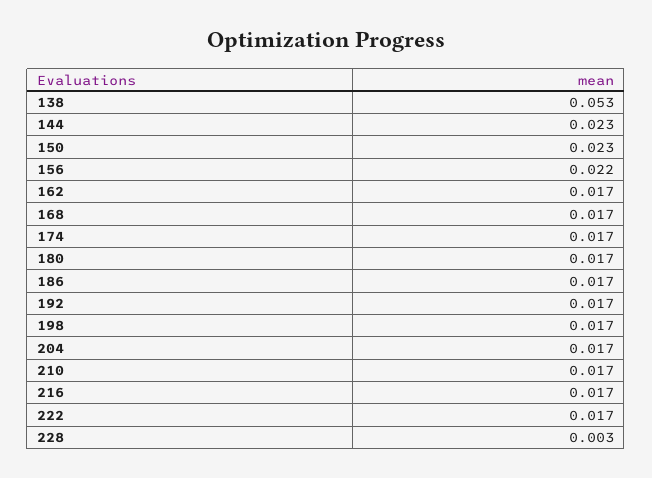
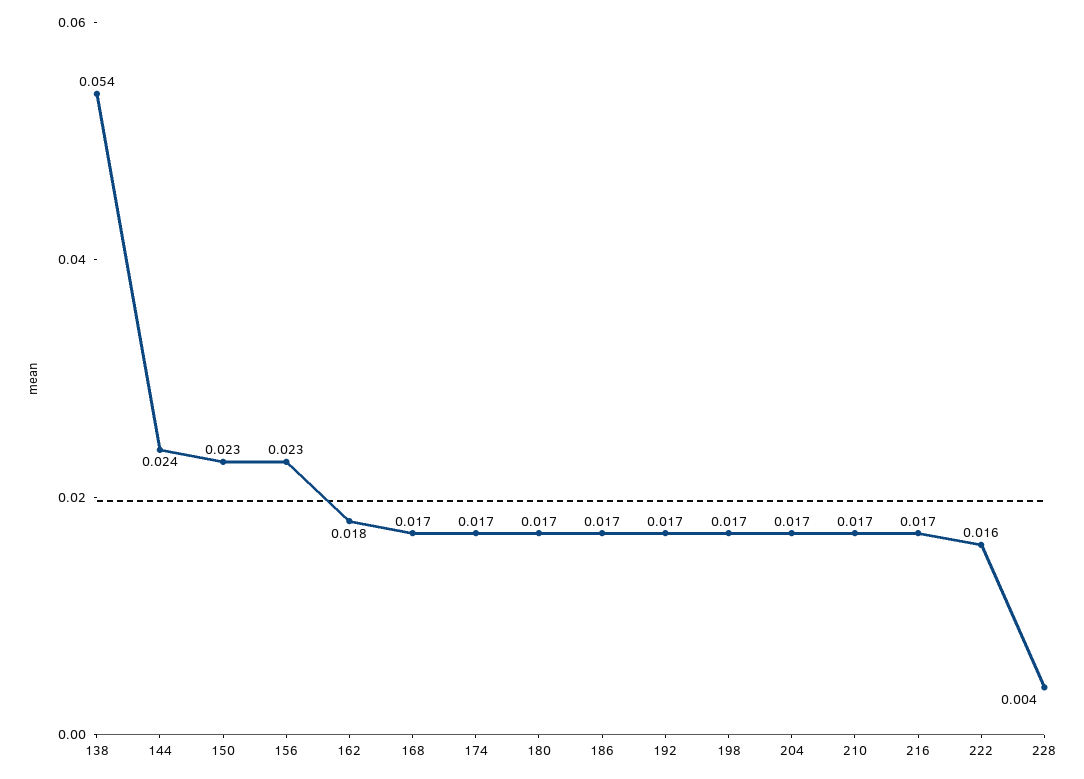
138: 0.053 -> 0.054
144: 0.023 -> 0.024
156: 0.022 -> 0.023
162: 0.017 -> 0.018
222: 0.017 -> 0.016
228: 0.003 -> 0.004

